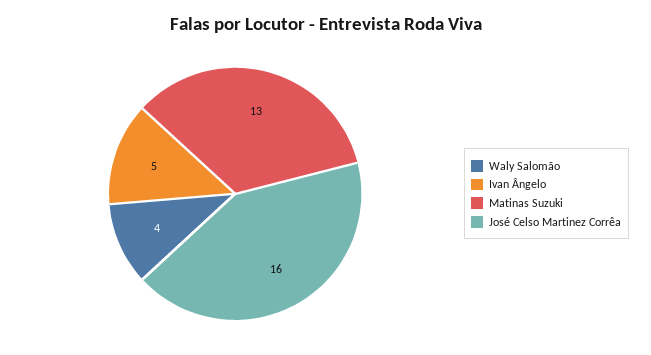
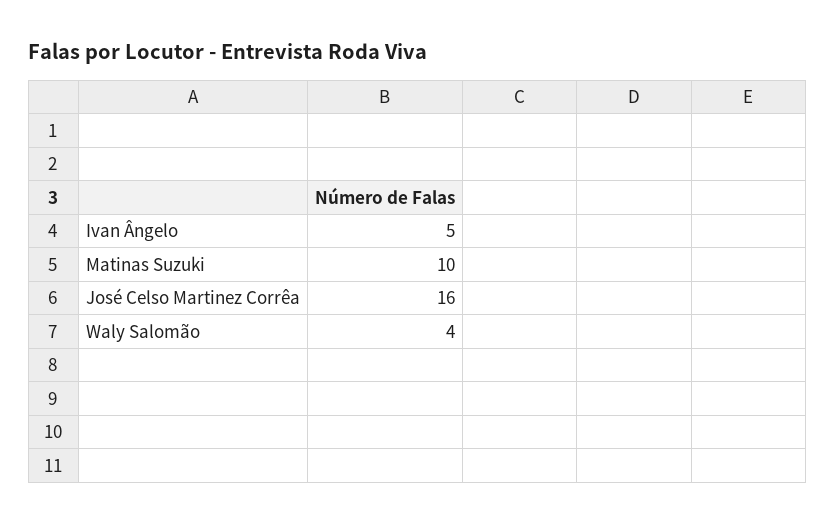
Matinas Suzuki: 13 -> 10

